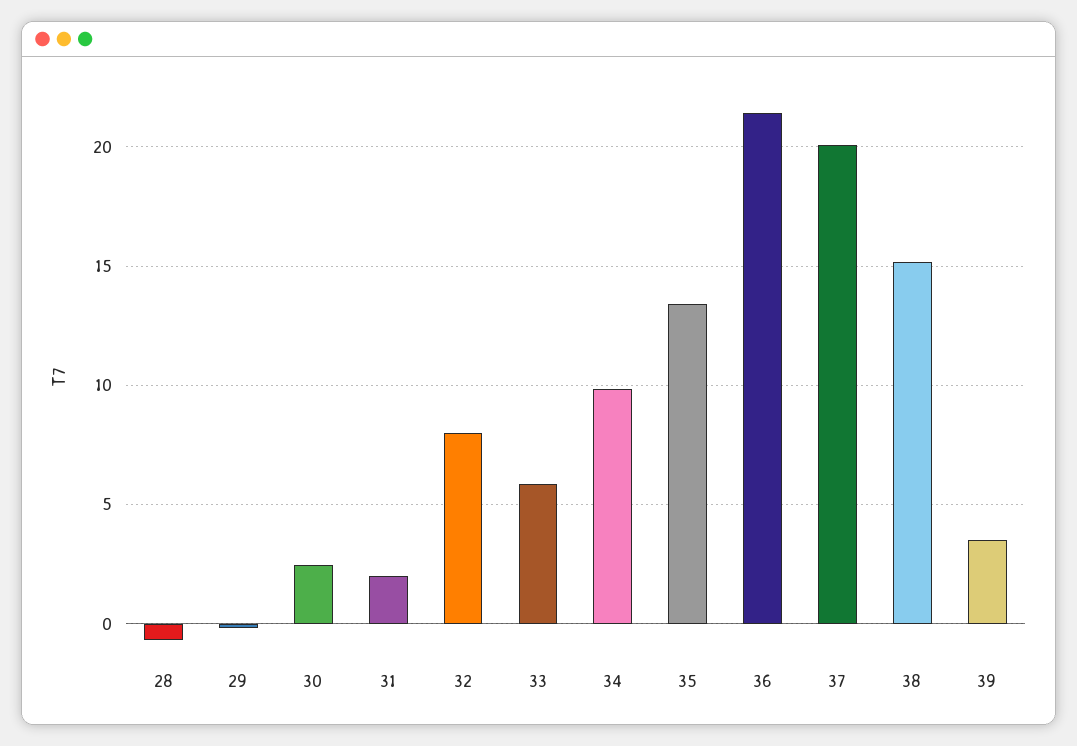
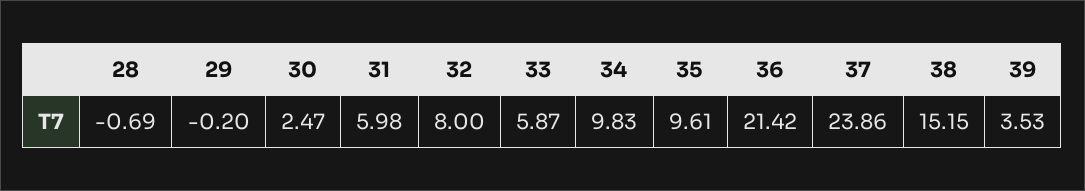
31: 2 -> 5.98
35: 13.5 -> 9.61
37: 20 -> 23.86

